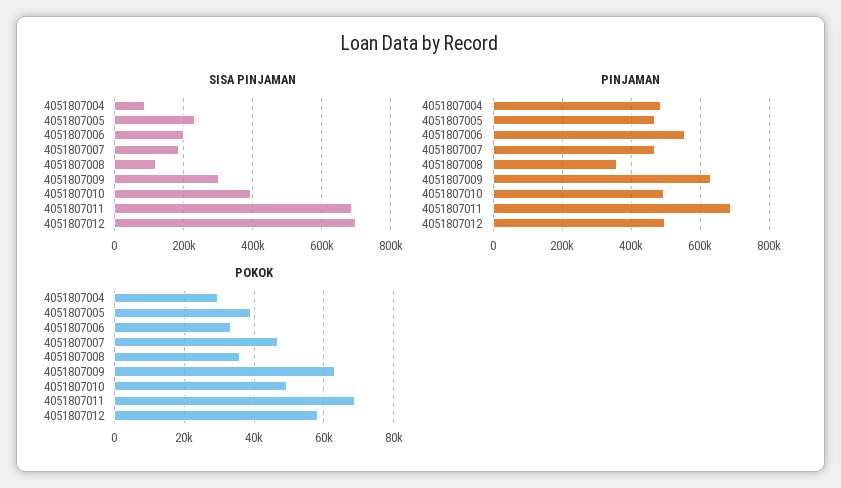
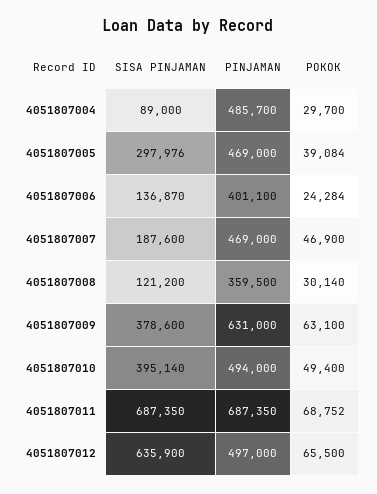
SISA PINJAMAN, 4051807005: 240000 -> 297976
SISA PINJAMAN, 4051807006: 200000 -> 136870
SISA PINJAMAN, 4051807009: 300000 -> 378600
SISA PINJAMAN, 4051807012: 700000 -> 635900
PINJAMAN, 4051807006: 560000 -> 401100
POKOK, 4051807006: 34000 -> 24284
POKOK, 4051807008: 36000 -> 30140
POKOK, 4051807012: 58000 -> 65500

